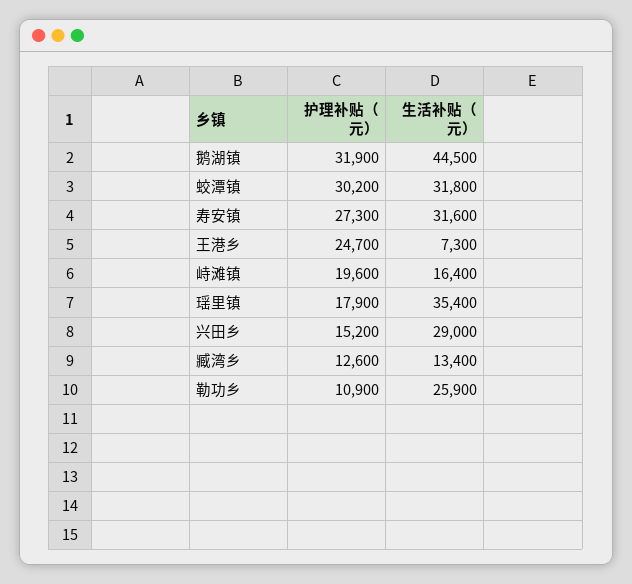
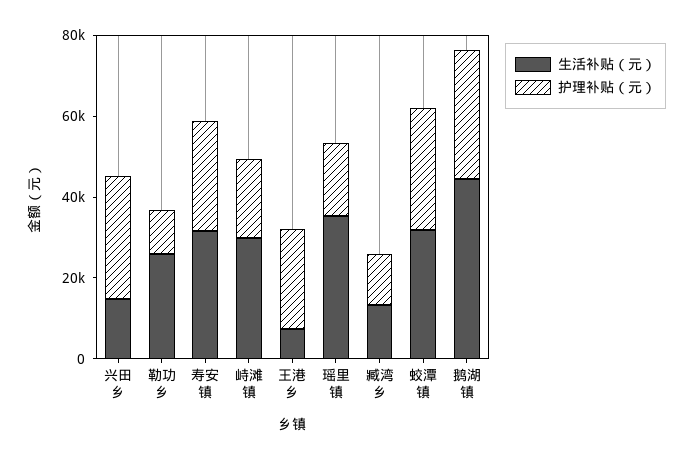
生活补贴（元）, 峙滩镇: 16400 -> 30000
护理补贴（元）, 兴田乡: 15200 -> 30000
生活补贴（元）, 兴田乡: 29000 -> 15000

